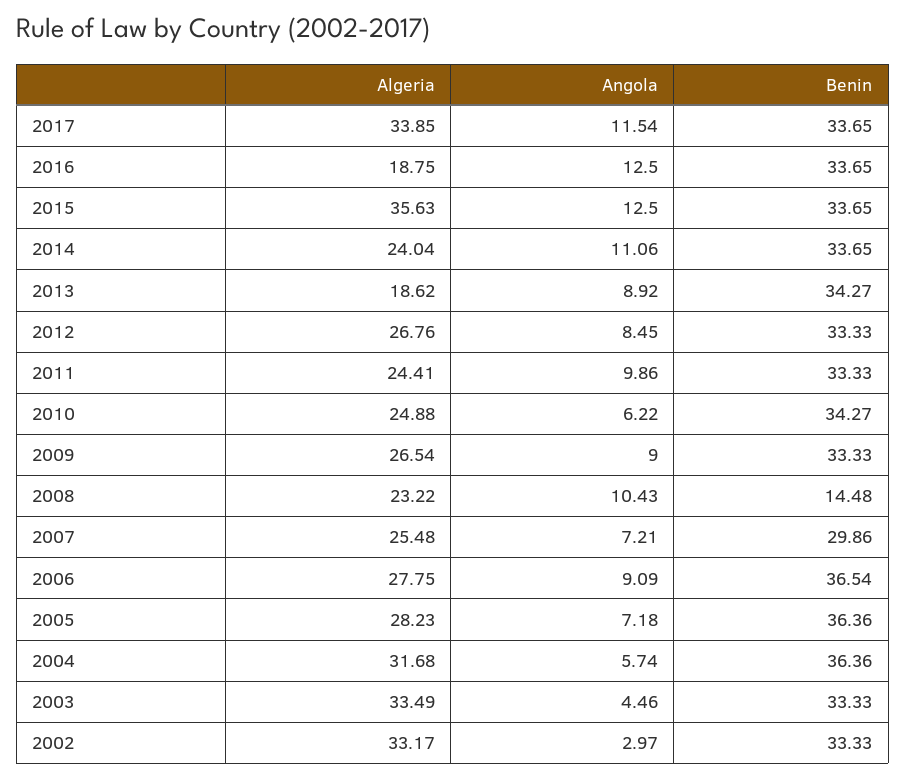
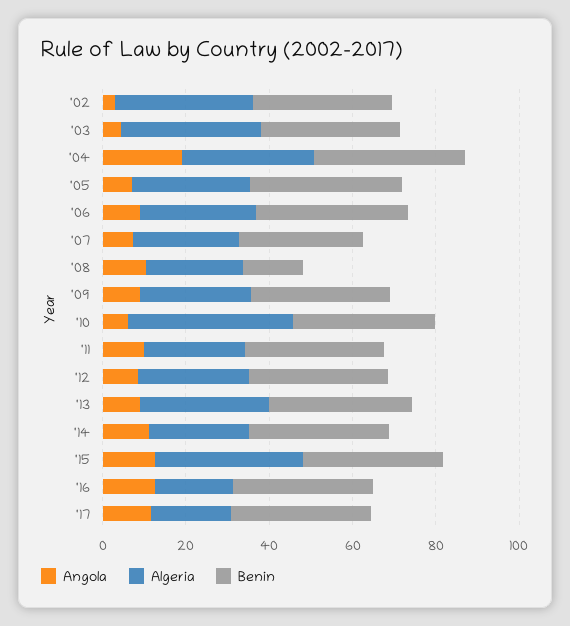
Algeria, 2017: 33.85 -> 20
Algeria, 2013: 18.62 -> 30
Algeria, 2010: 24.88 -> 40
Angola, 2004: 5.74 -> 20

